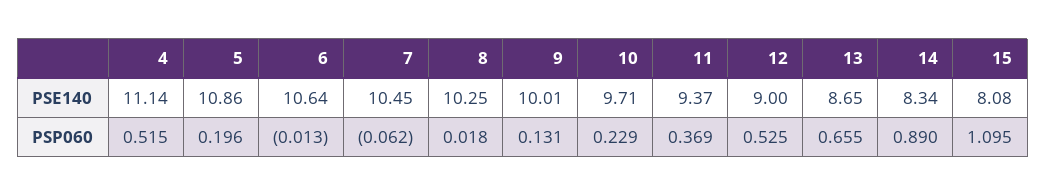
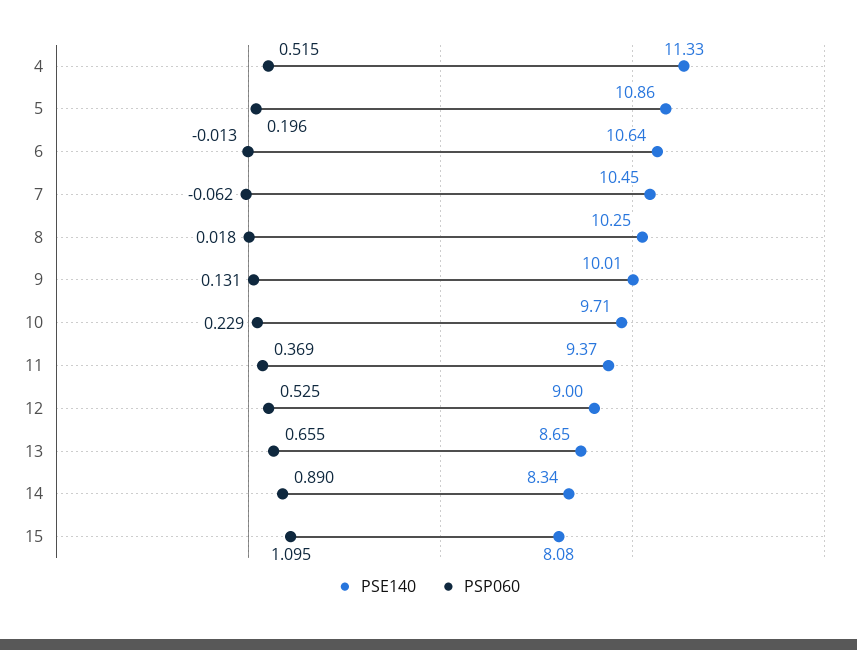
PSE140, 4: 11.14 -> 11.33

